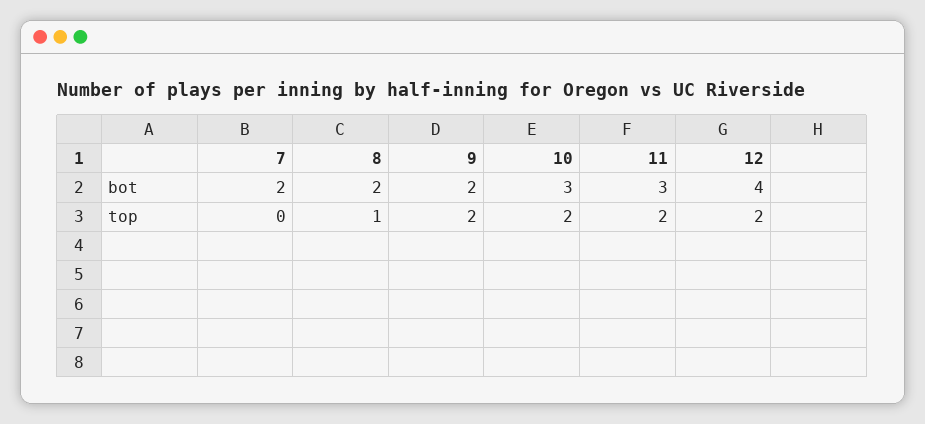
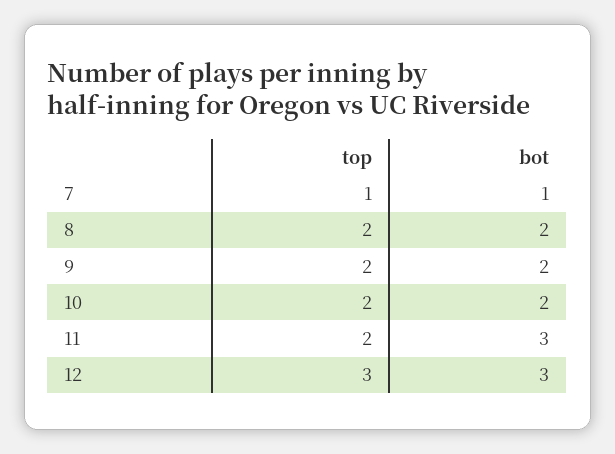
7, bot: 2 -> 1
10, bot: 3 -> 2
12, bot: 4 -> 3
7, top: 0 -> 1
8, top: 1 -> 2
12, top: 2 -> 3

